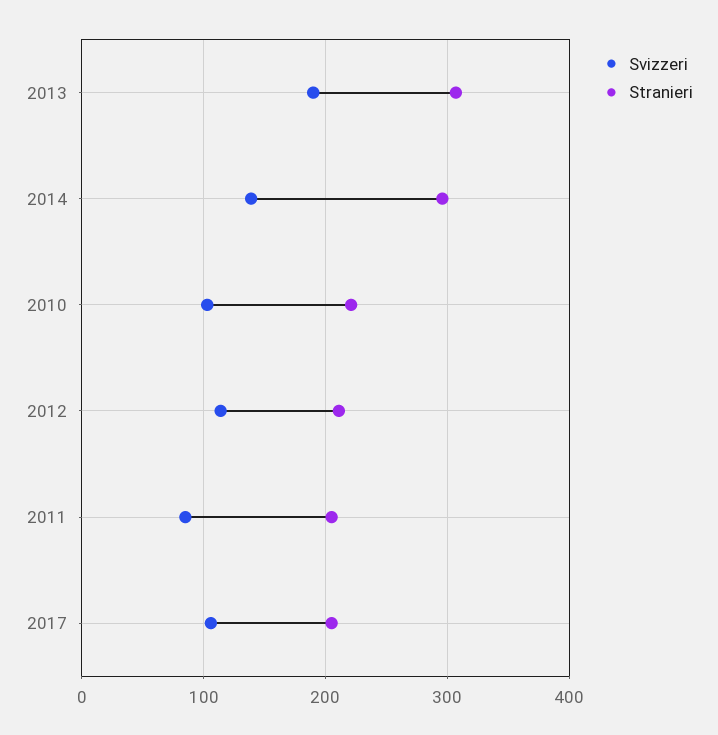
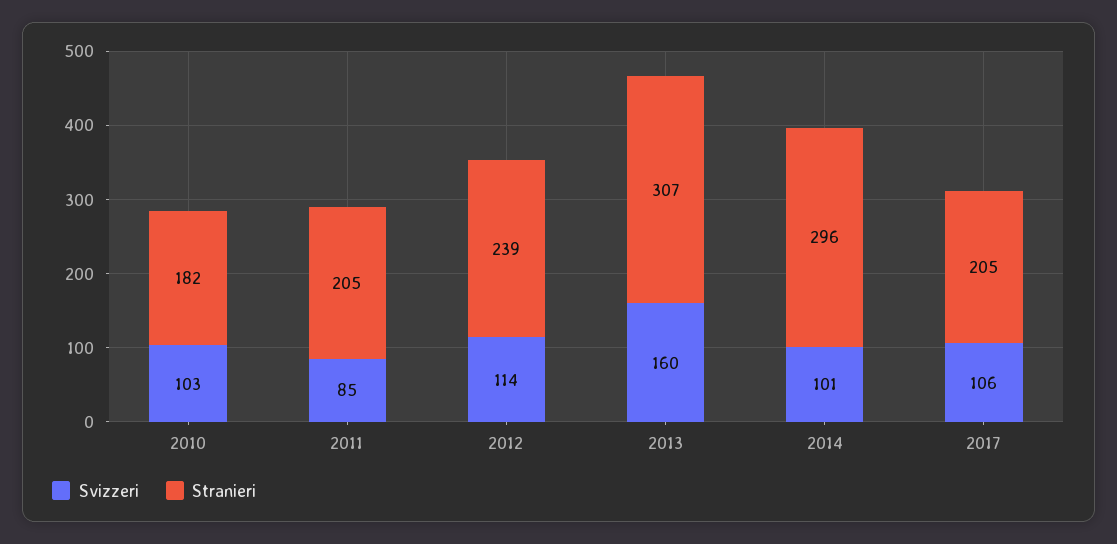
Svizzeri, 2013: 190 -> 160
Svizzeri, 2014: 140 -> 101
Stranieri, 2010: 220 -> 182
Stranieri, 2012: 210 -> 239

